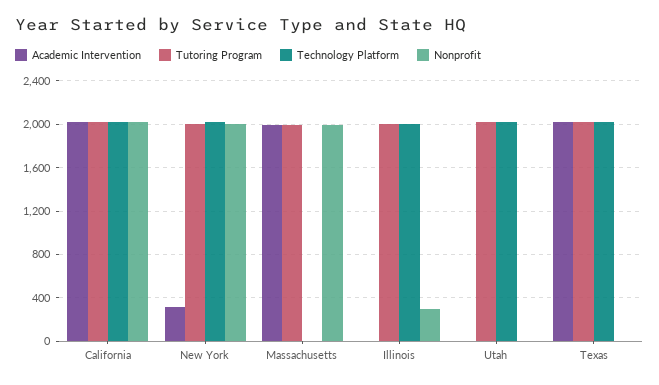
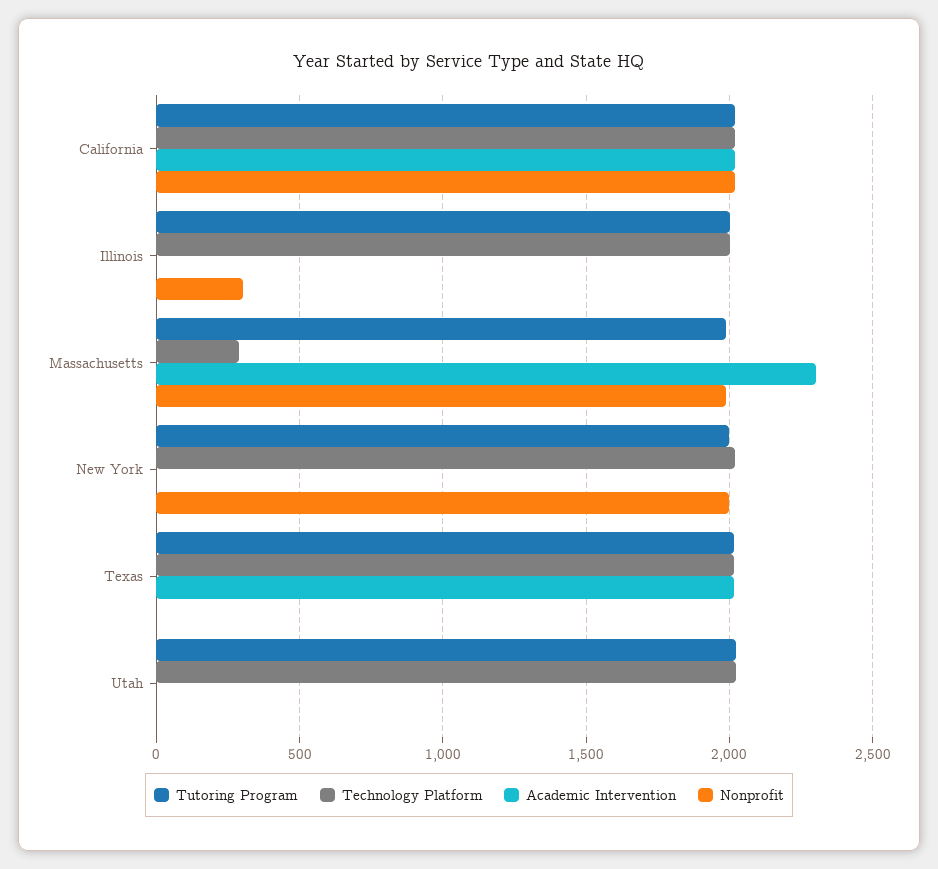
Academic Intervention, New York: 300 -> 0
Academic Intervention, Massachusetts: 2000 -> 2300
Technology Platform, Massachusetts: 0 -> 300

